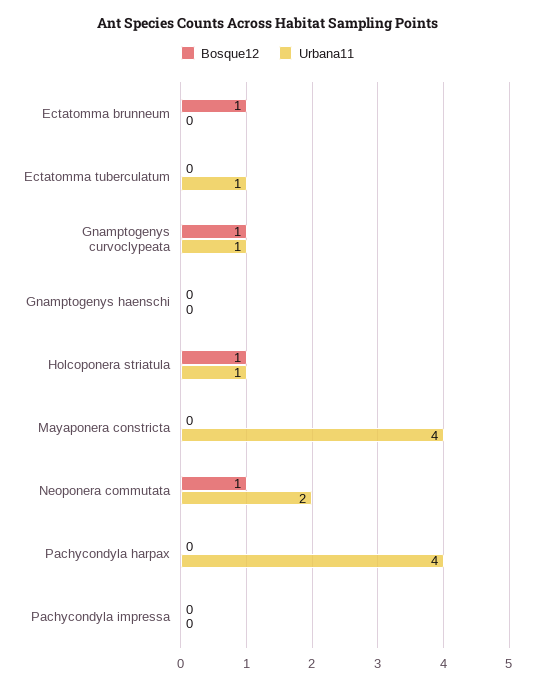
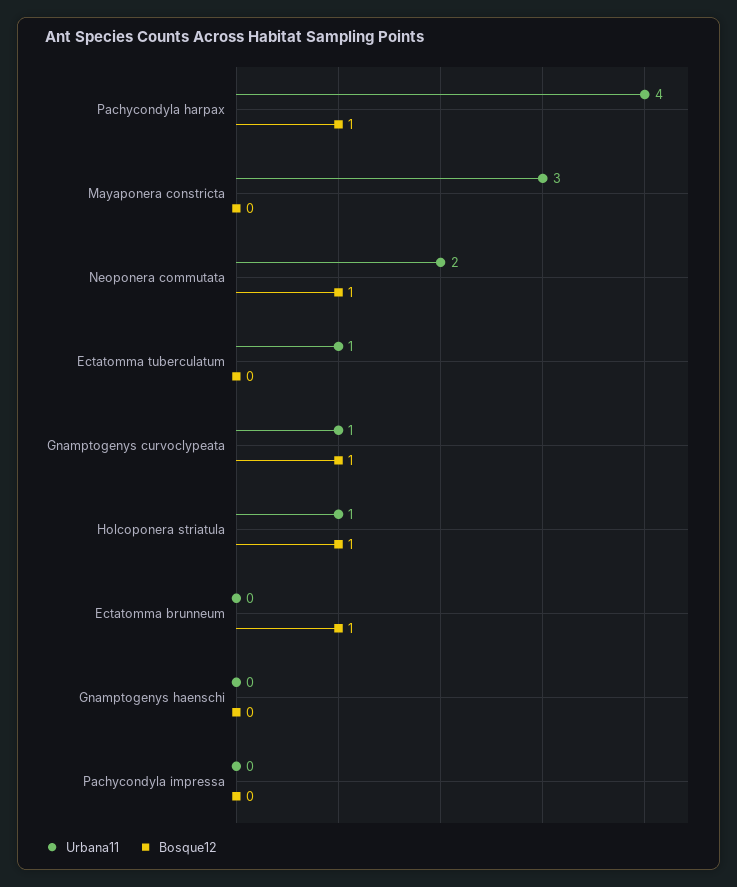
Urbana11, Mayaponera constricta: 4 -> 3
Bosque12, Pachycondyla harpax: 0 -> 1

